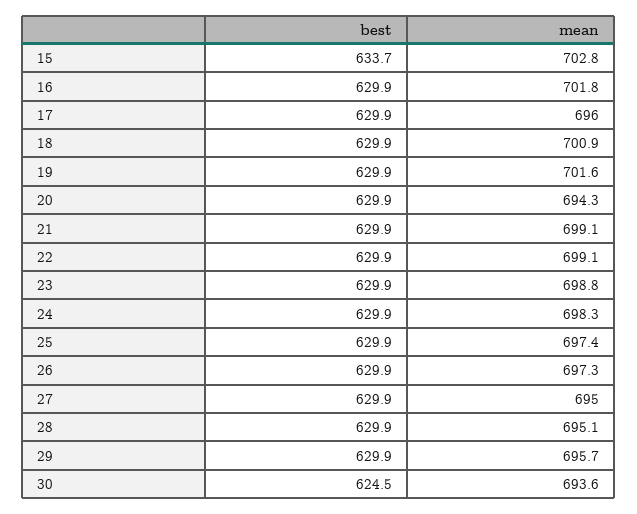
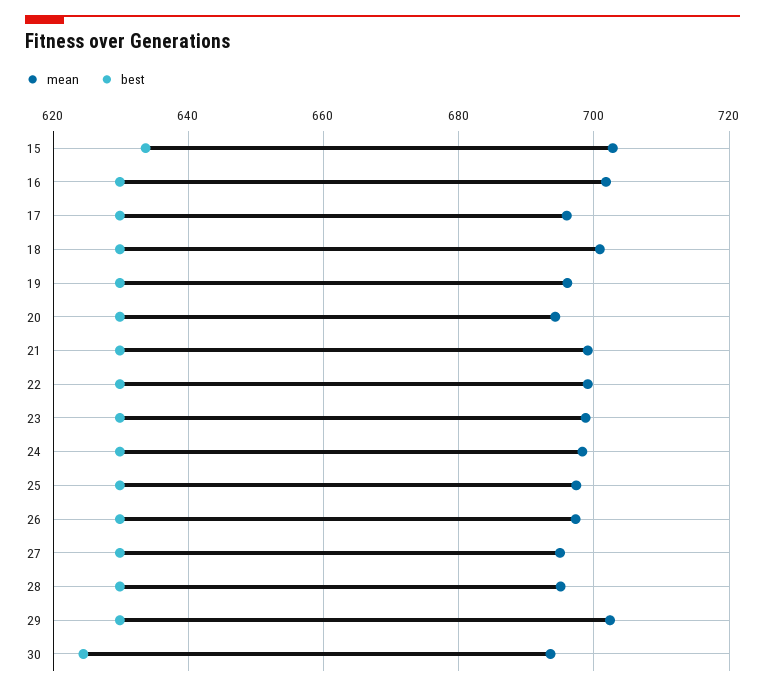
mean, 19: 701.6 -> 696
mean, 29: 695.7 -> 702

